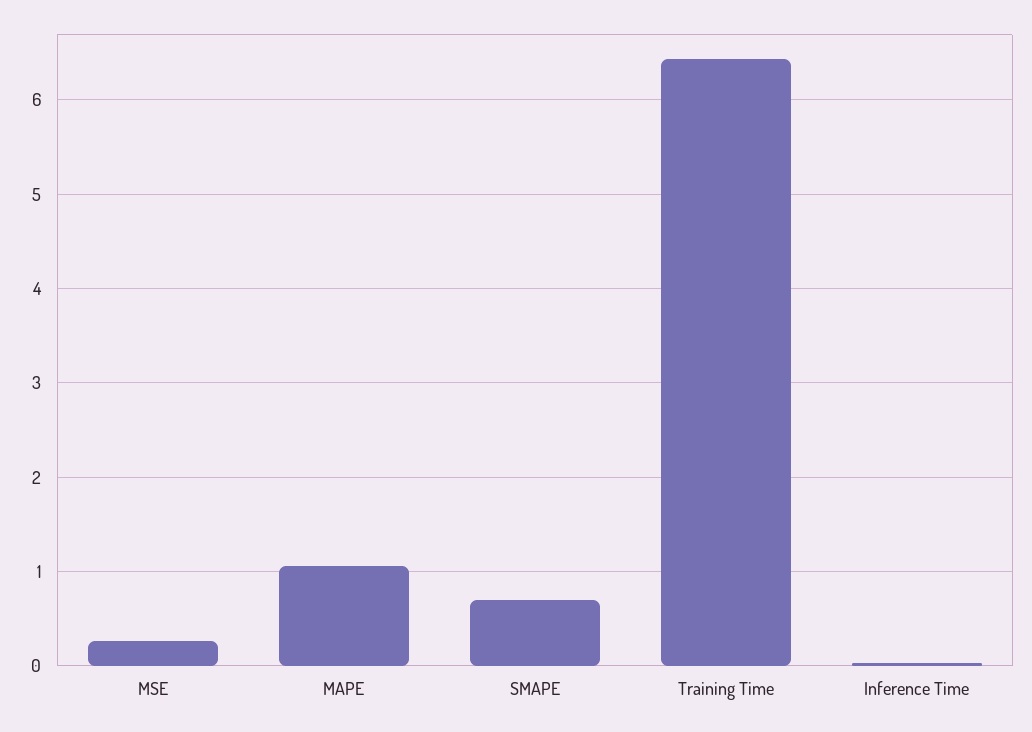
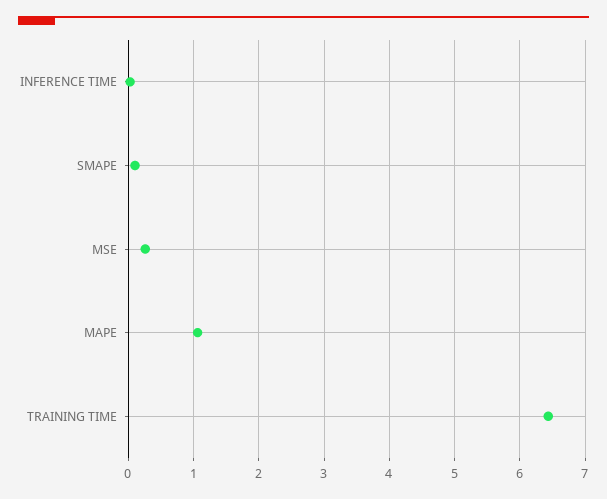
SMAPE: 0.7 -> 0.1

